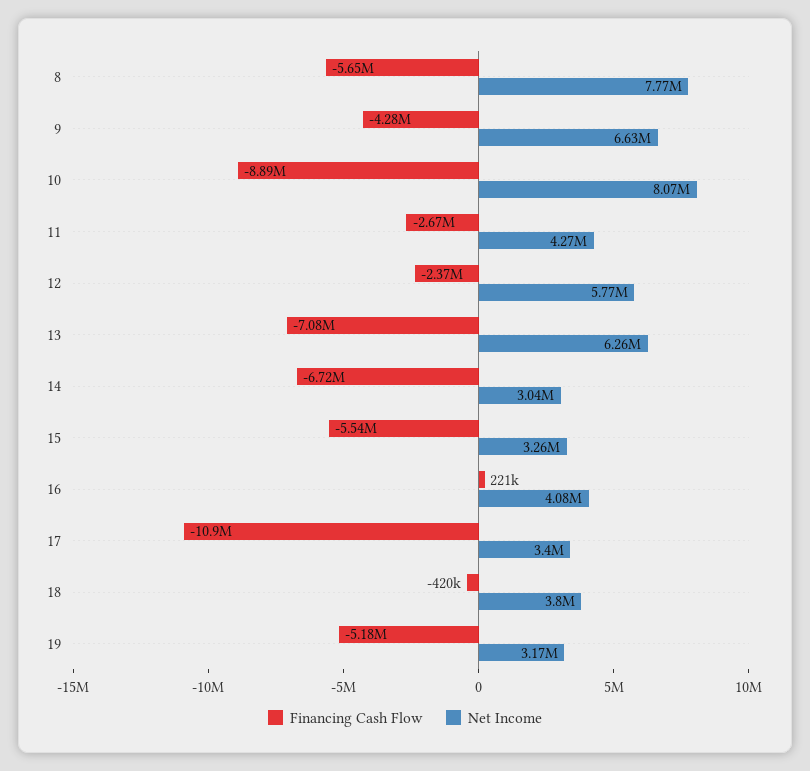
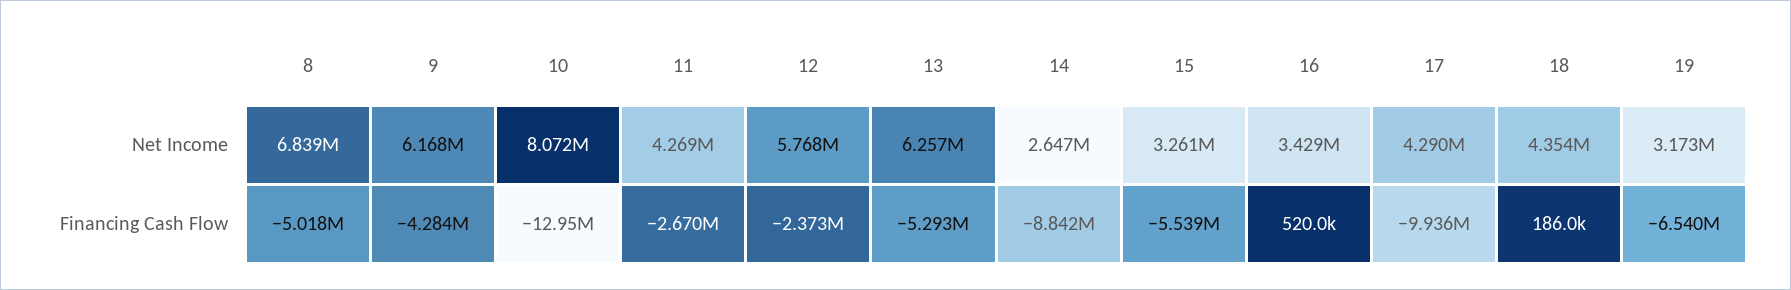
Financing Cash Flow, 8: -5650000 -> -5018000
Net Income, 8: 7770000 -> 6839000
Net Income, 9: 6630000 -> 6168000
Financing Cash Flow, 10: -8890000 -> -12950000
Financing Cash Flow, 13: -7080000 -> -5293000
Financing Cash Flow, 14: -6720000 -> -8842000
Net Income, 14: 3040000 -> 2647000
Financing Cash Flow, 16: 221000 -> 520000
Net Income, 16: 4080000 -> 3429000
Financing Cash Flow, 17: -10900000 -> -9936000
Net Income, 17: 3400000 -> 4290000
Financing Cash Flow, 18: -420000 -> 186000
Net Income, 18: 3800000 -> 4354000
Financing Cash Flow, 19: -5180000 -> -6540000

